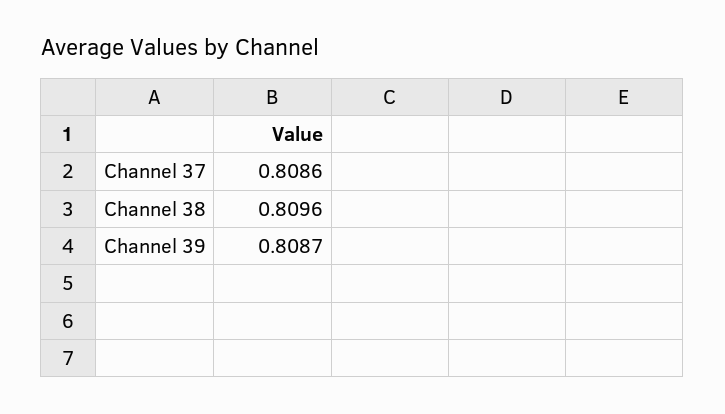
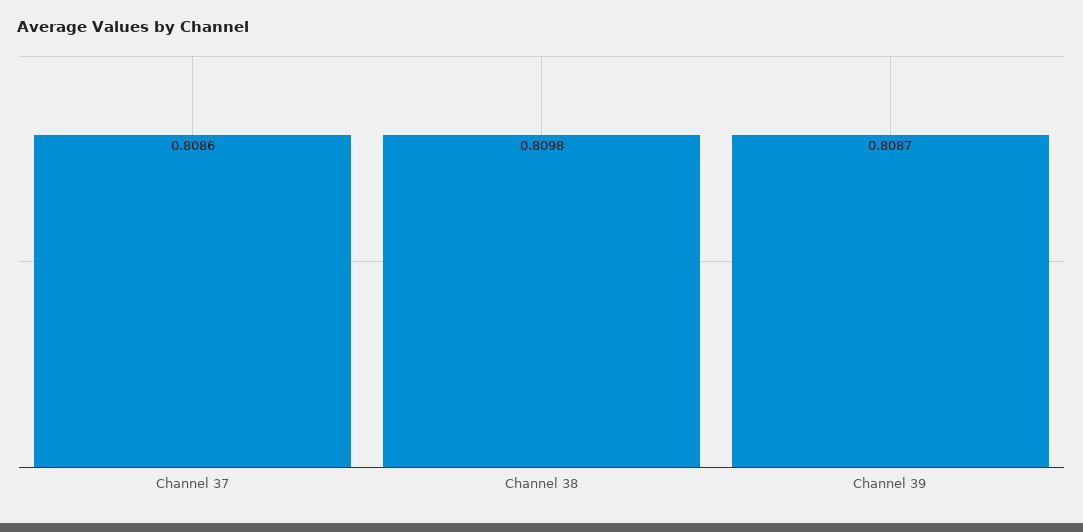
Channel 38: 0.8096 -> 0.8098

